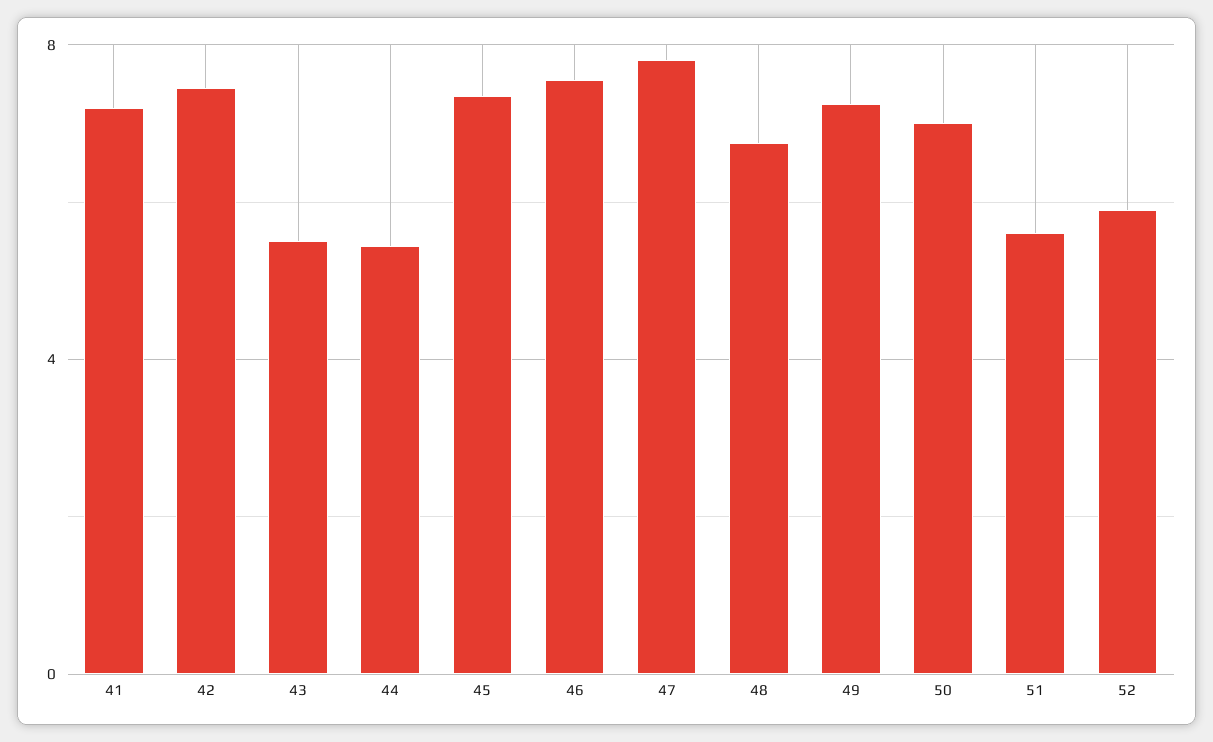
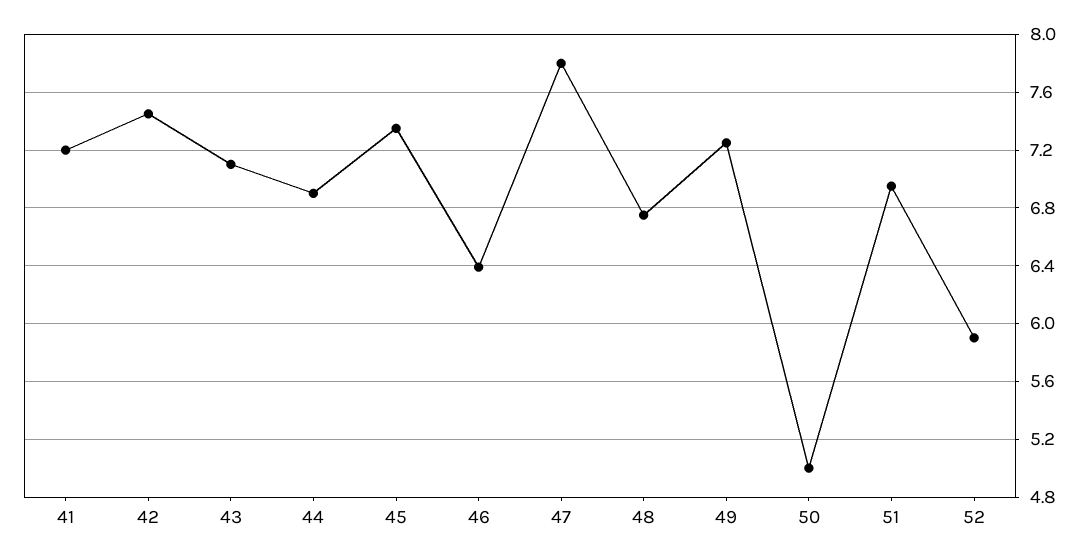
43: 5.5 -> 7.1
44: 5.5 -> 6.9
46: 7.5 -> 6.4
50: 7 -> 5
51: 5.5 -> 6.95

